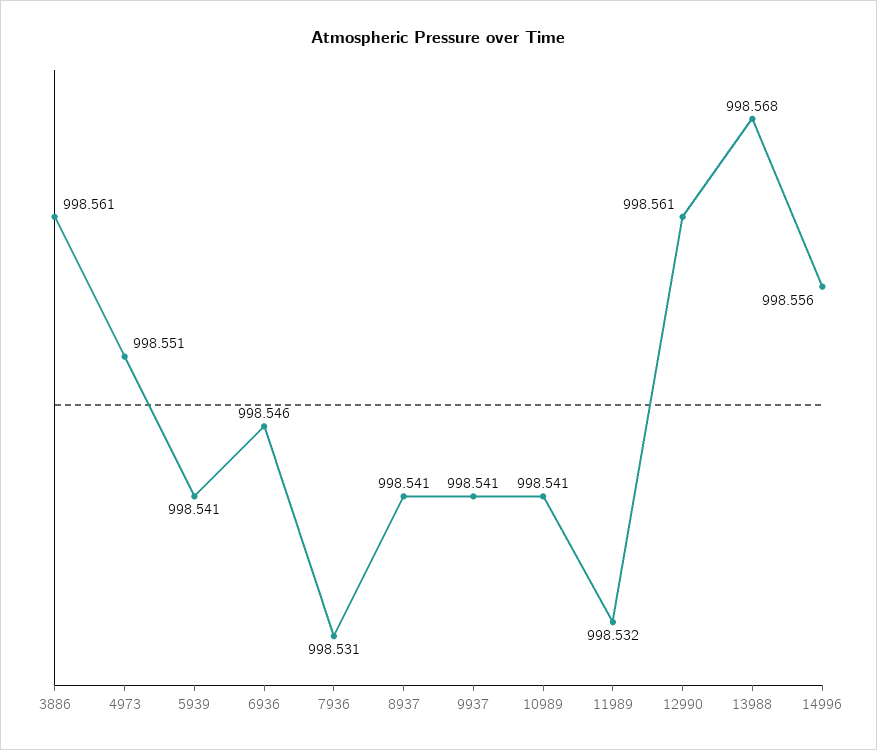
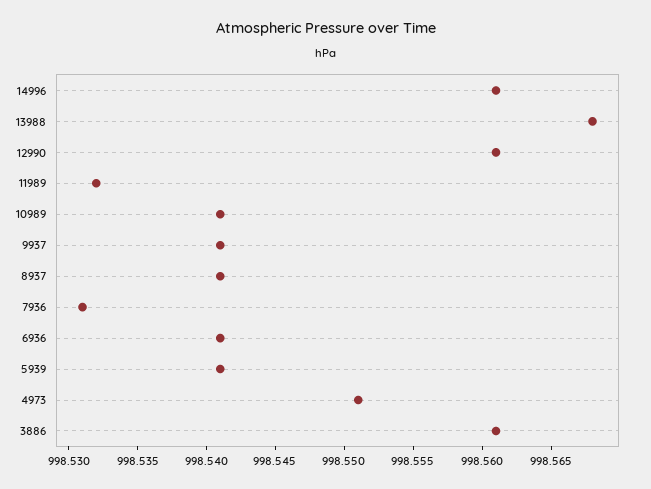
6936: 998.546 -> 998.541
14996: 998.556 -> 998.561

